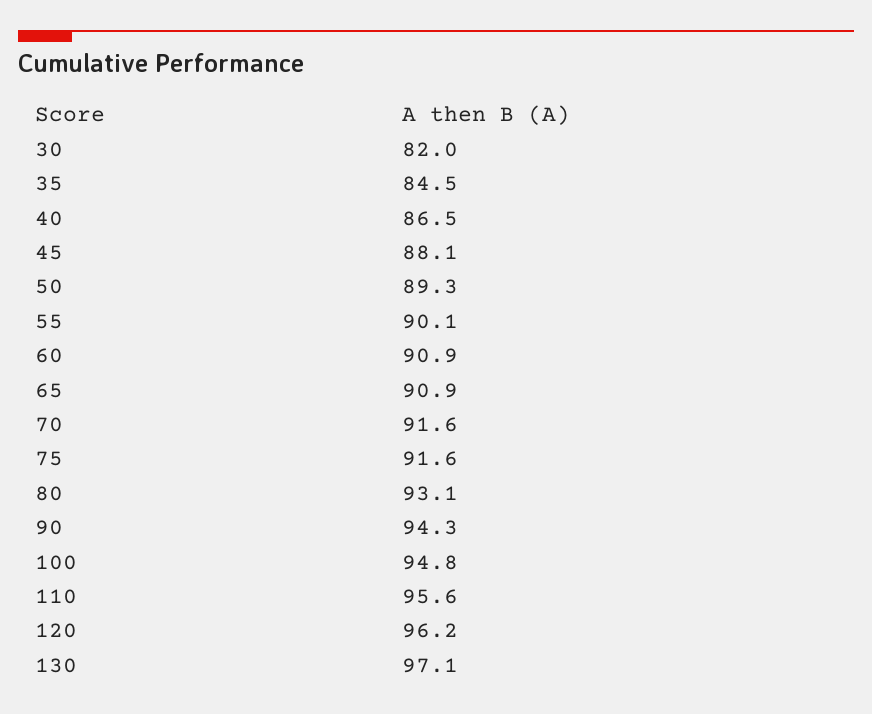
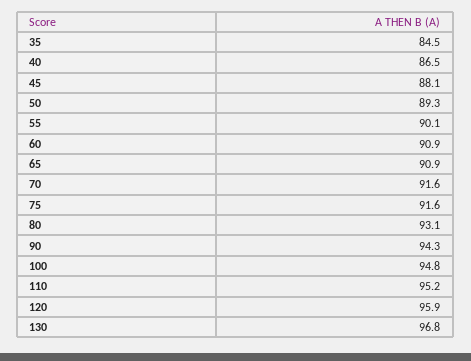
30: 82 -> none
110: 95.6 -> 95.2
120: 96.2 -> 95.9
130: 97.1 -> 96.8

